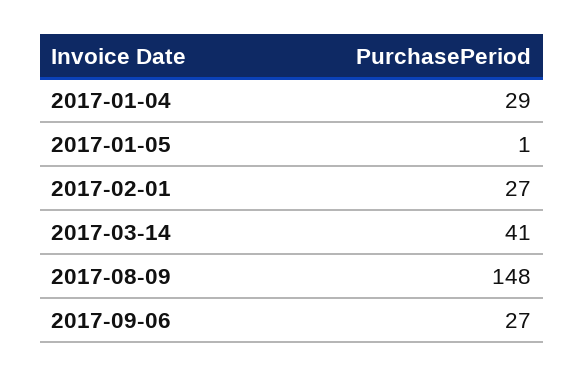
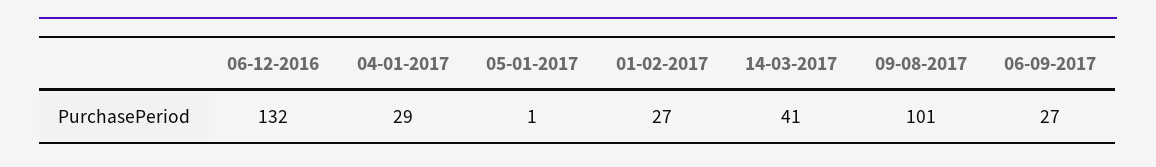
2017-08-09: 148 -> 101
06-12-2016: none -> 132

